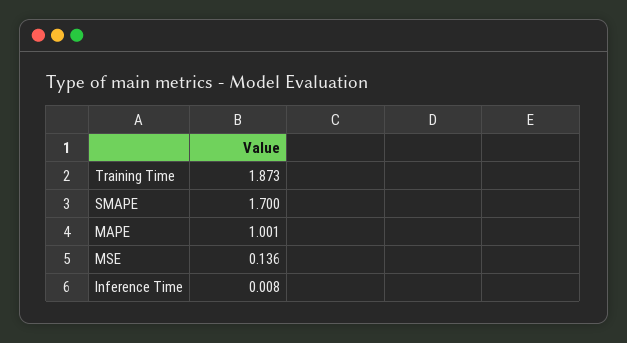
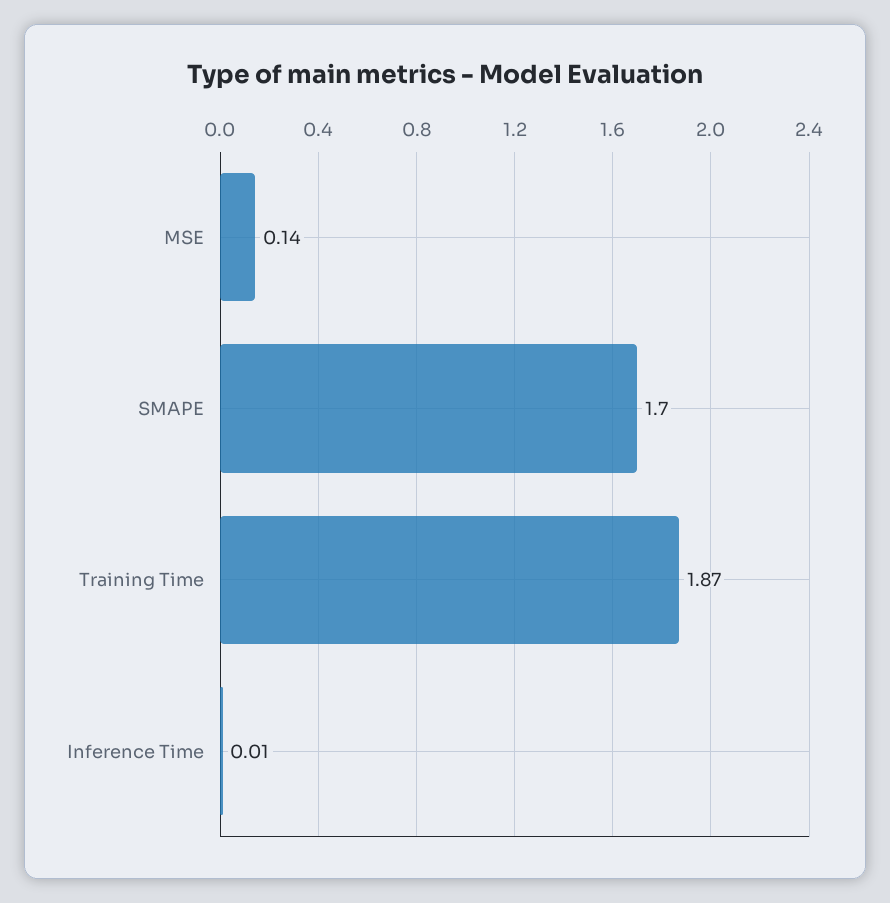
MAPE: 1.001 -> none

